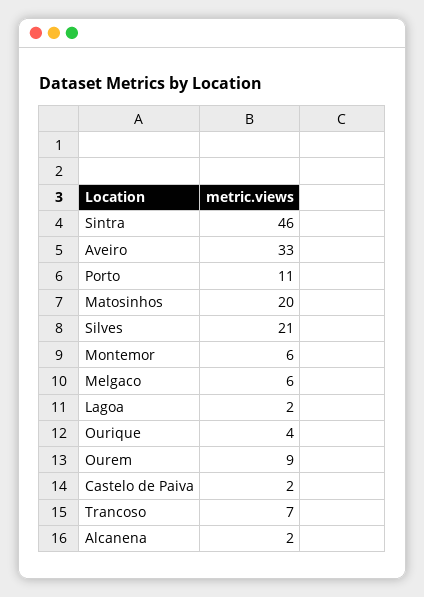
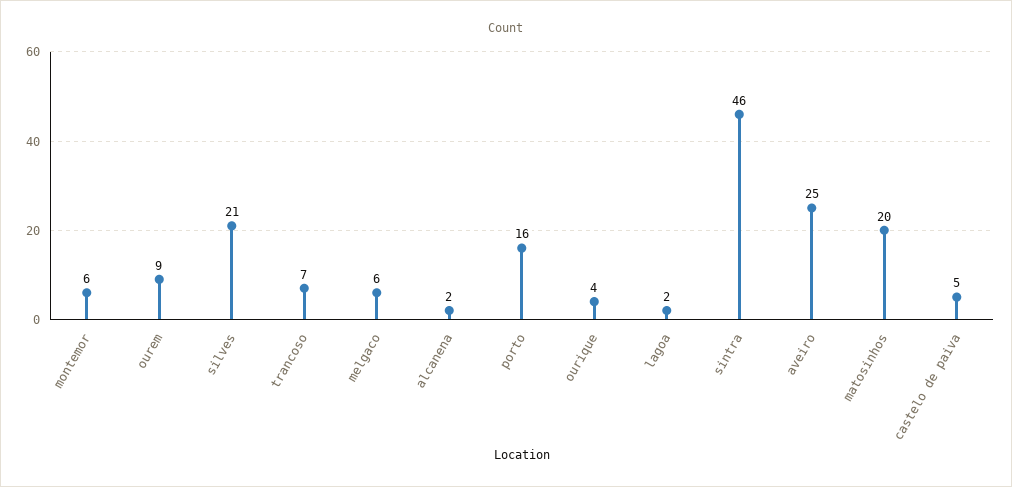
Aveiro: 33 -> 25
Porto: 11 -> 16
Castelo de Paiva: 2 -> 5

